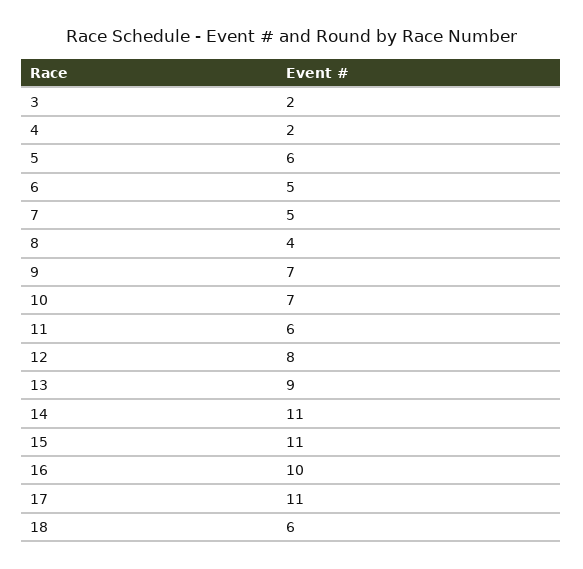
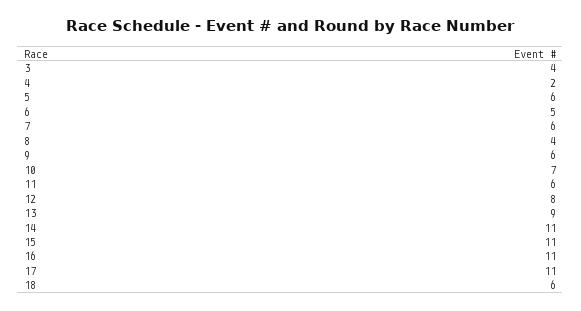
3: 2 -> 4
7: 5 -> 6
9: 7 -> 6
16: 10 -> 11

